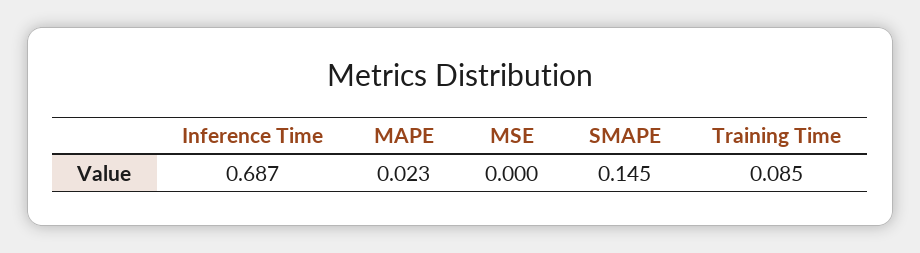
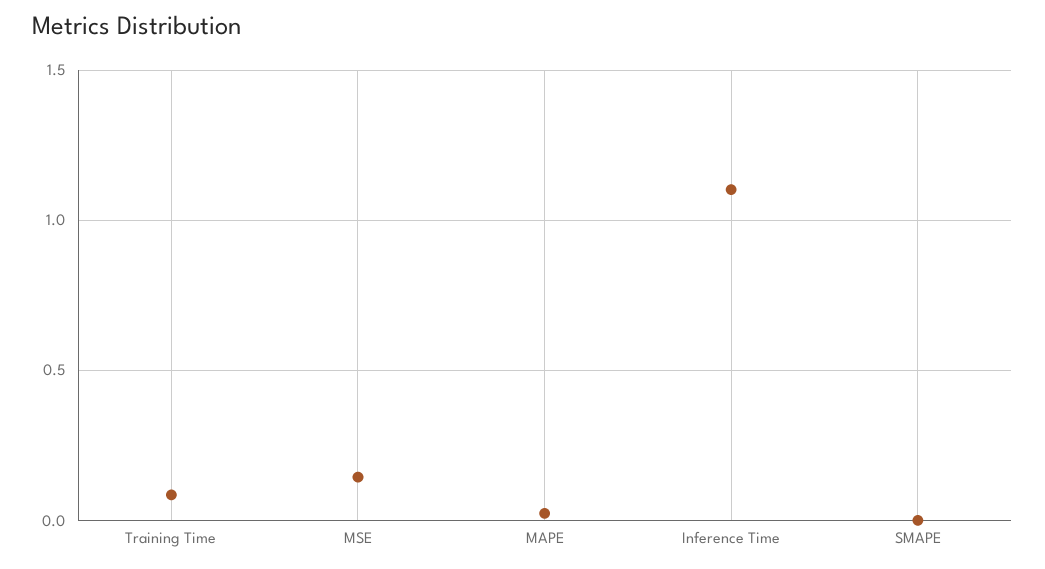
Inference Time: 0.687 -> 1.1
MSE: 0 -> 0.15
SMAPE: 0.145 -> 0

